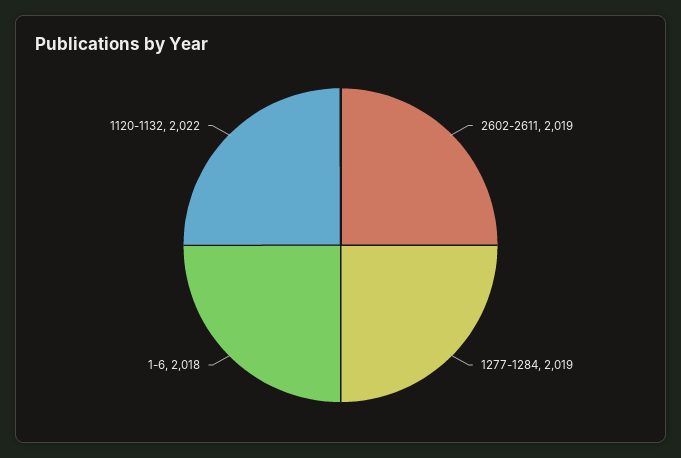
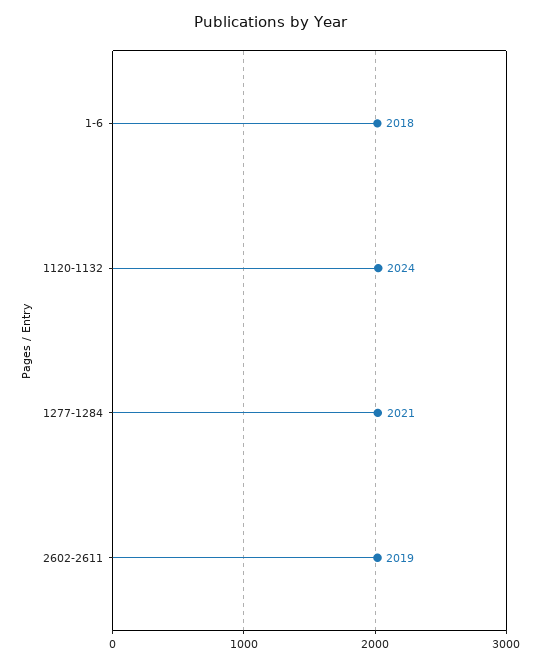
1277-1284: 2019 -> 2021
1120-1132: 2022 -> 2024

